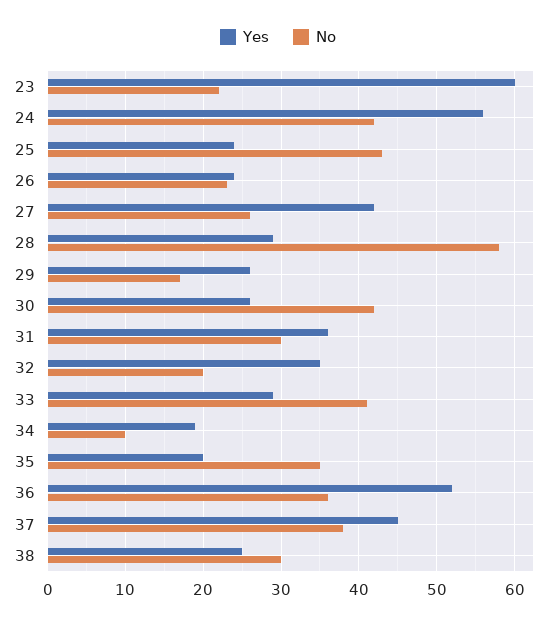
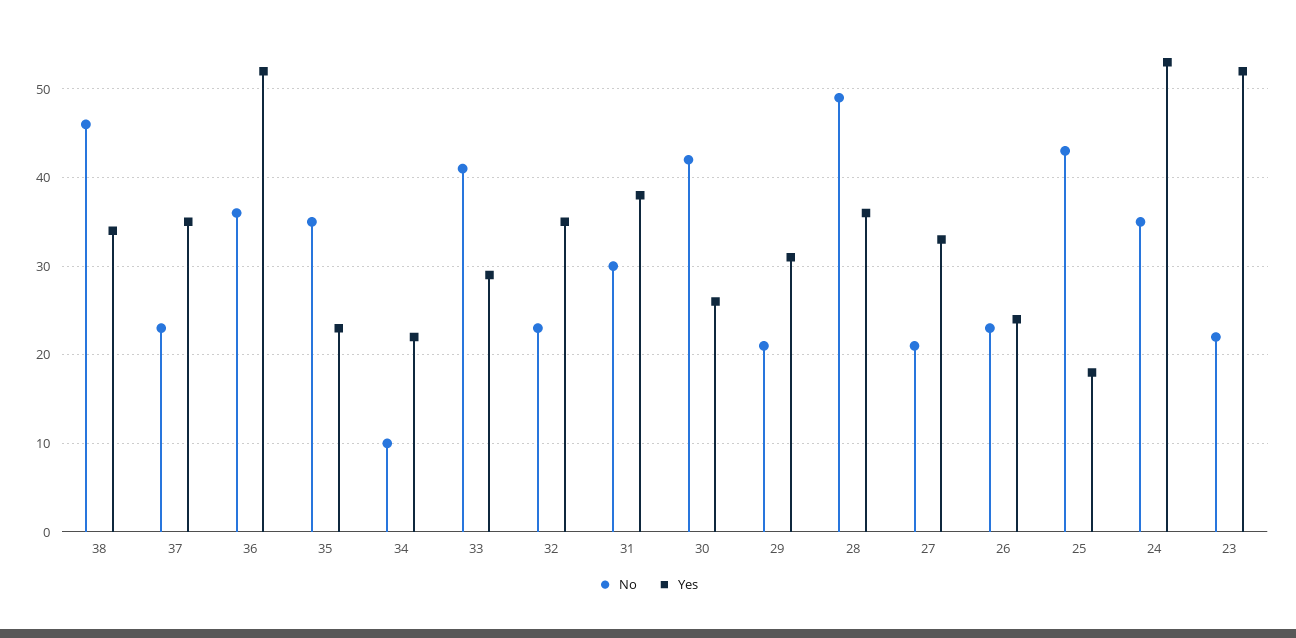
Yes, 23: 60 -> 52
Yes, 24: 56 -> 53
No, 24: 42 -> 35
Yes, 25: 24 -> 18
Yes, 27: 42 -> 33
No, 27: 26 -> 21
Yes, 28: 29 -> 36
No, 28: 58 -> 49
Yes, 29: 26 -> 31
No, 29: 17 -> 21
Yes, 31: 36 -> 38
No, 32: 20 -> 23
Yes, 34: 19 -> 22
Yes, 35: 20 -> 23
Yes, 37: 45 -> 35
No, 37: 38 -> 23
Yes, 38: 25 -> 34
No, 38: 30 -> 46

